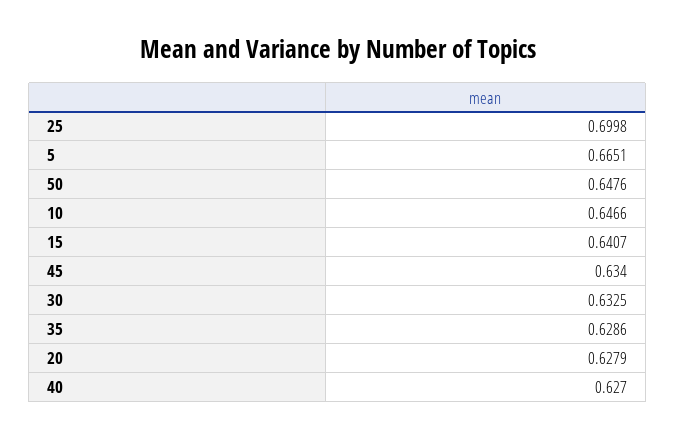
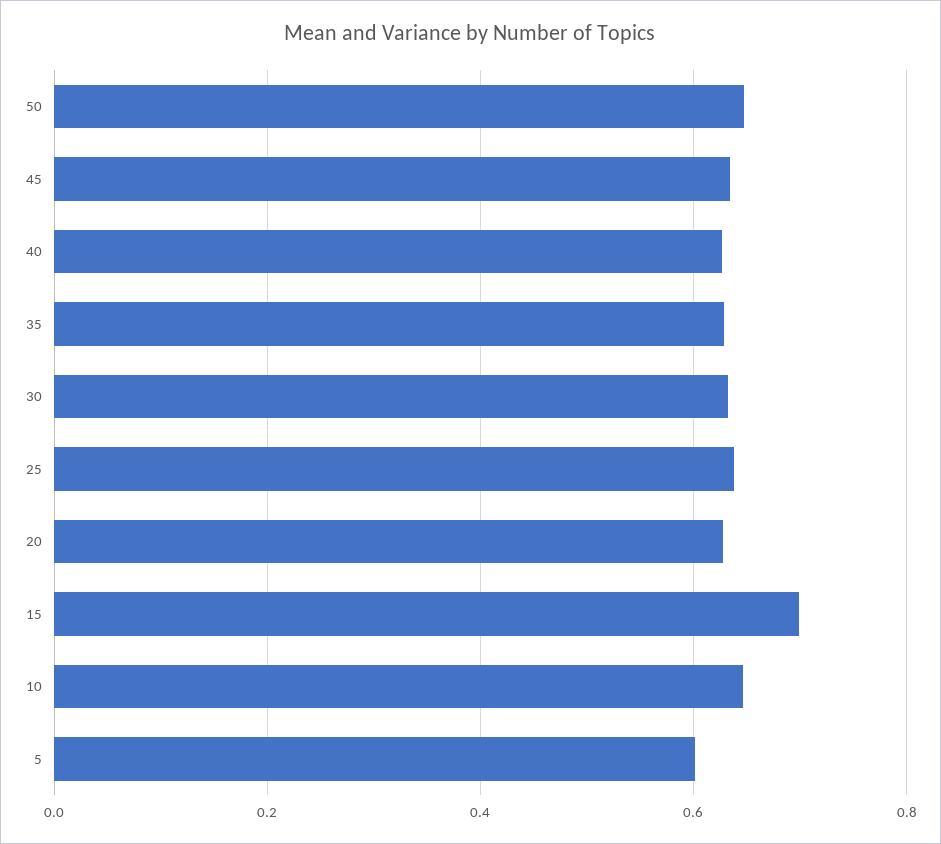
25: 0.6998 -> 0.64
5: 0.6651 -> 0.6
15: 0.6407 -> 0.7

